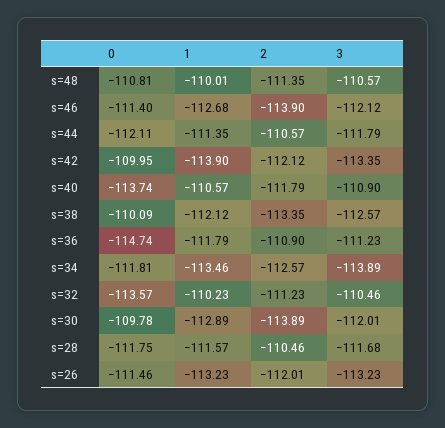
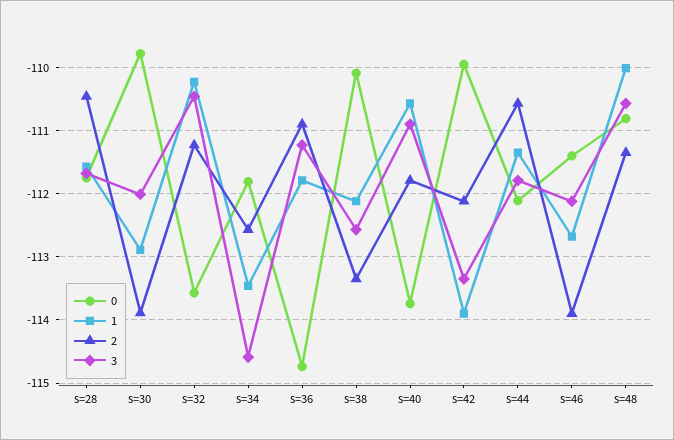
3, s=34: -113.89 -> -114.6
0, s=26: -111.46 -> none
1, s=26: -113.23 -> none
2, s=26: -112.01 -> none
3, s=26: -113.23 -> none

